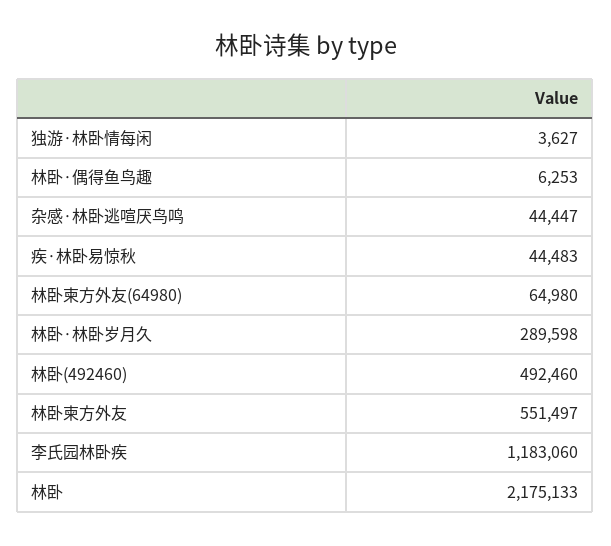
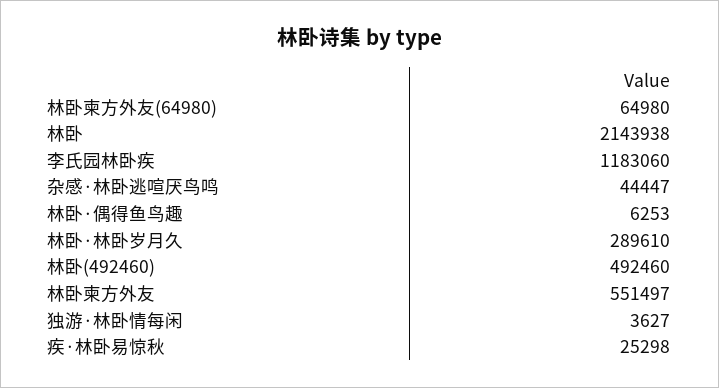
疾·林卧易惊秋: 44483 -> 25298
林卧·林卧岁月久: 289598 -> 289610
林卧: 2175133 -> 2143938

